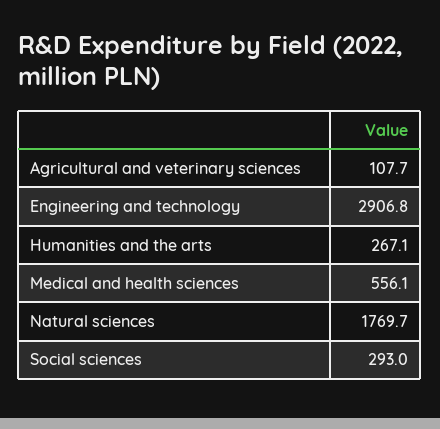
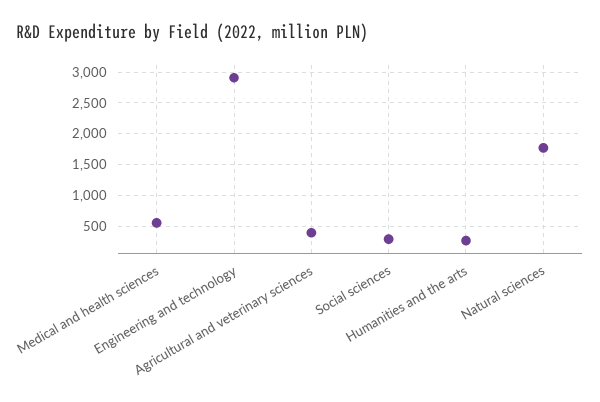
Agricultural and veterinary sciences: 107.7 -> 400

